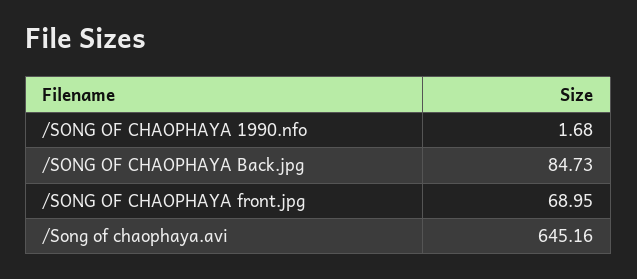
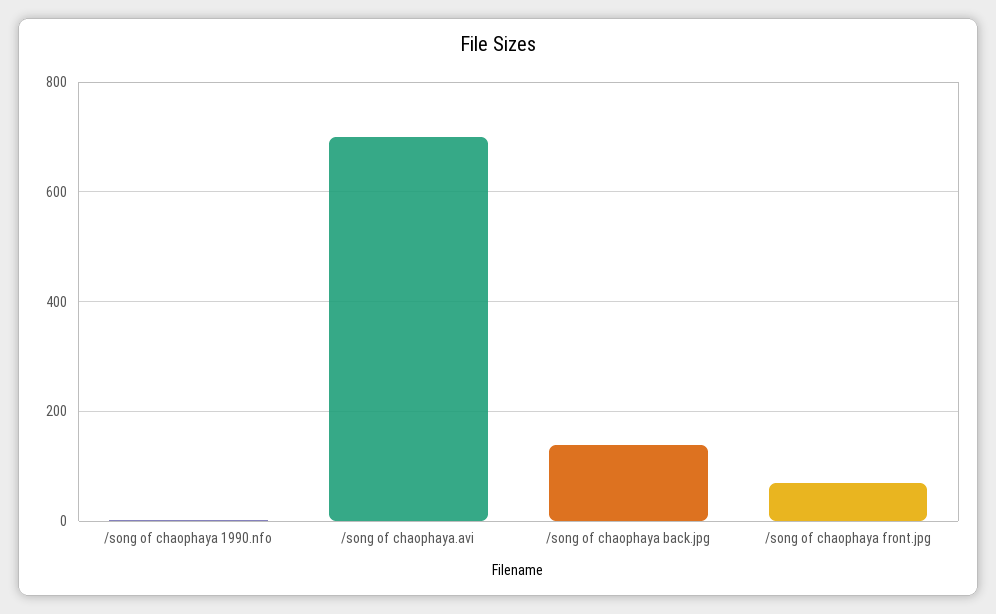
/SONG OF CHAOPHAYA Back.jpg: 84.73 -> 140
/Song of chaophaya.avi: 645.16 -> 700

